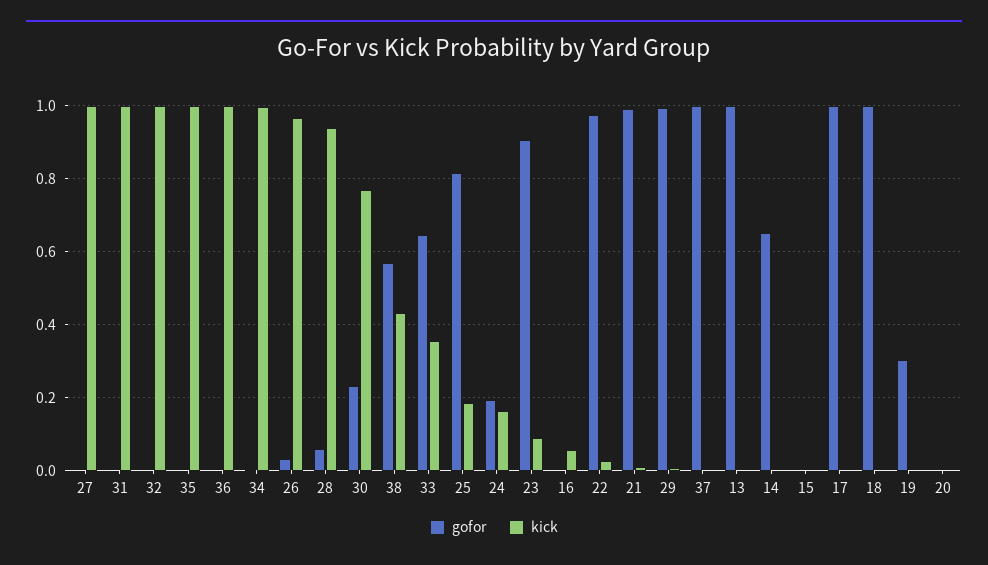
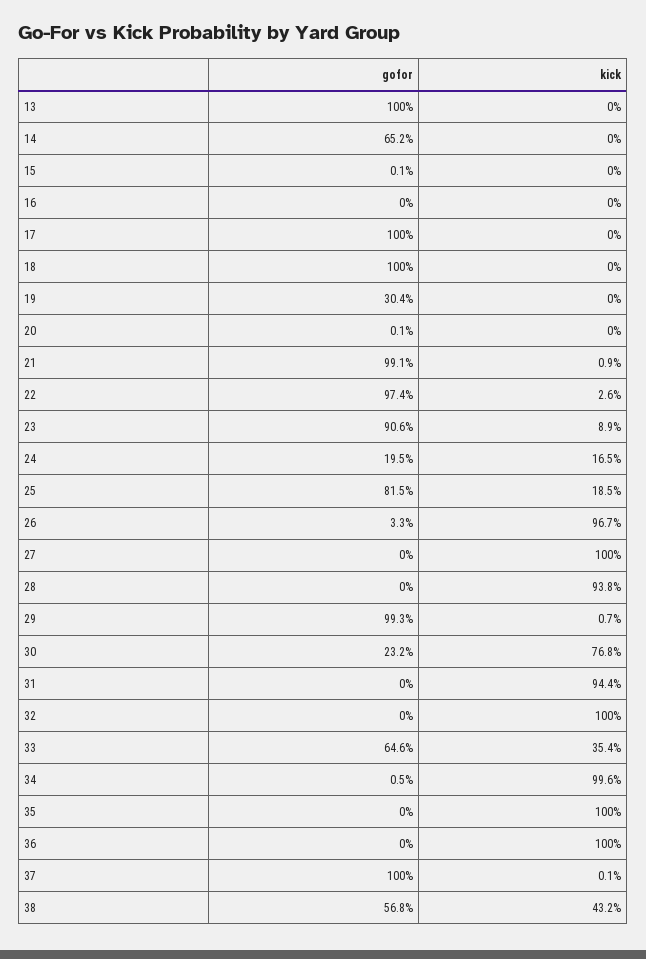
kick, 31: 1 -> 0.944
gofor, 28: 0.06 -> 0
kick, 16: 0.06 -> 0

